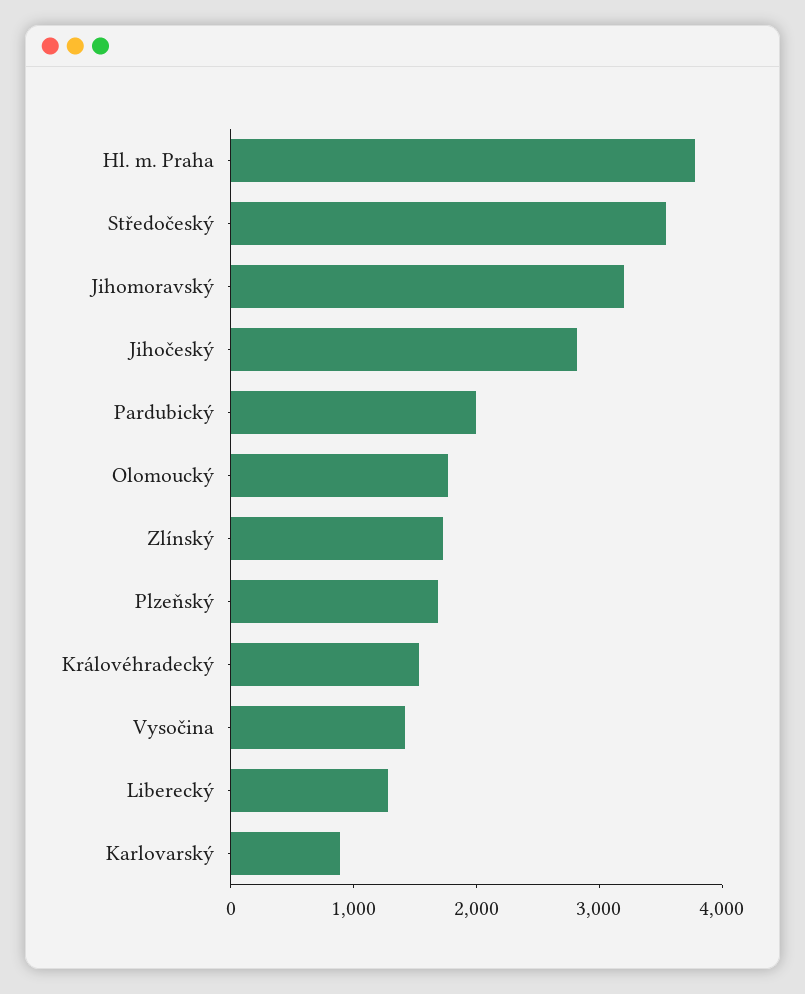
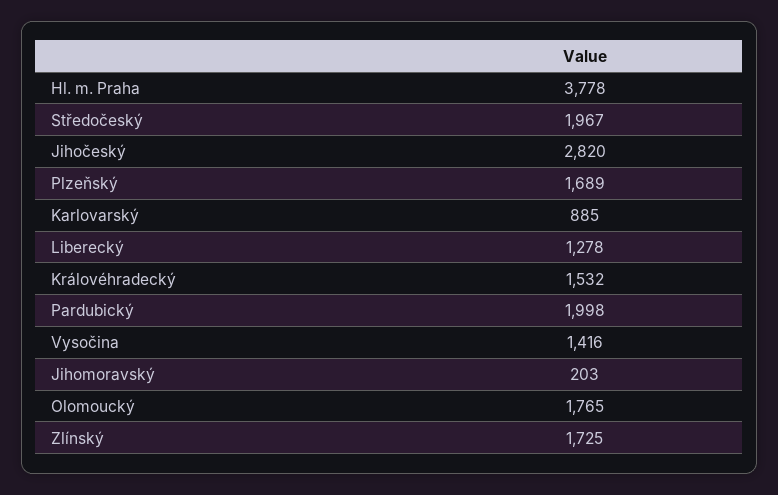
Středočeský: 3600 -> 1967
Jihomoravský: 3200 -> 203

